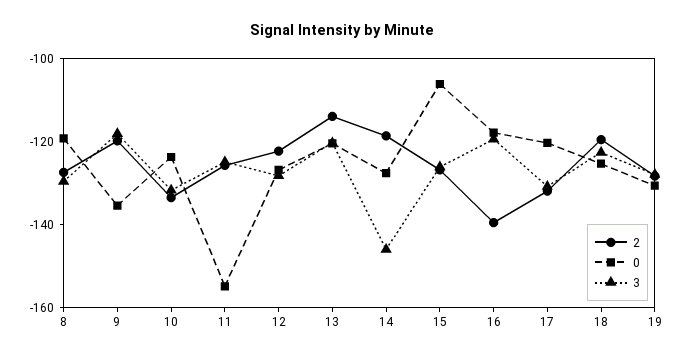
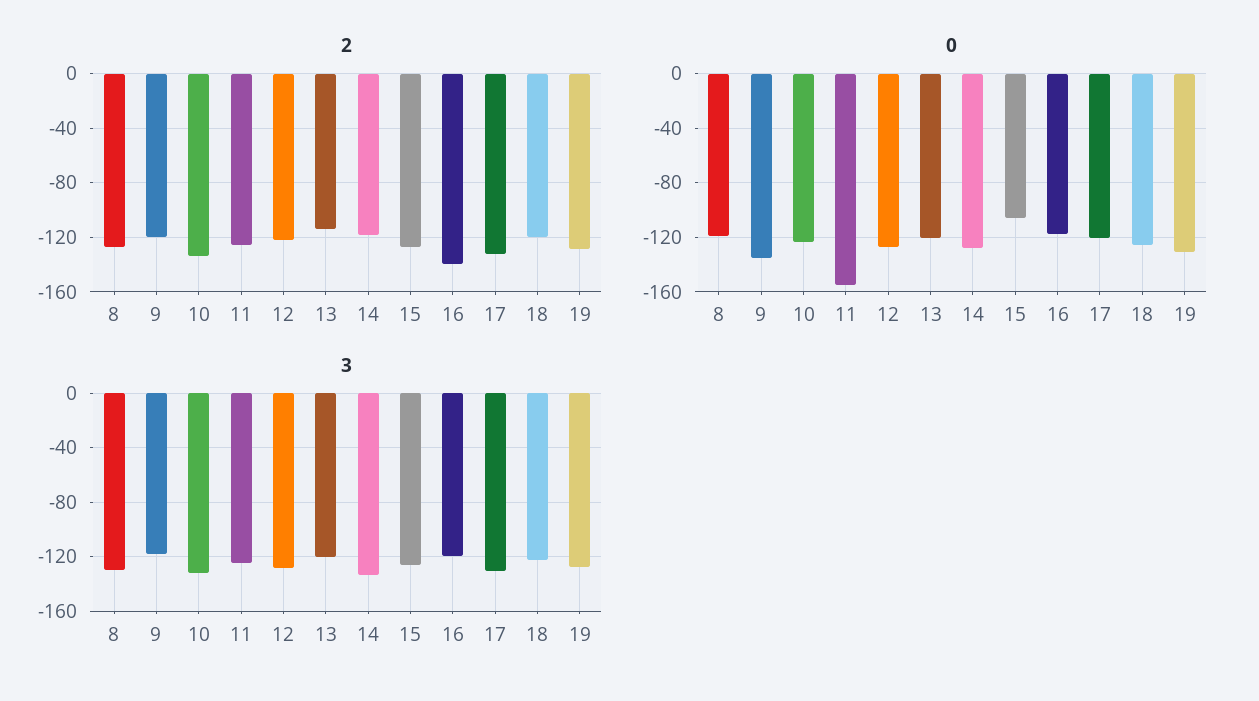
3, 14: -145 -> -135

